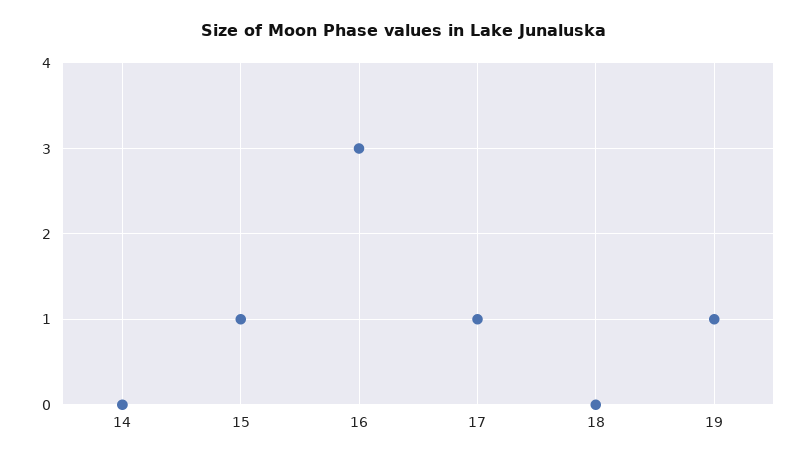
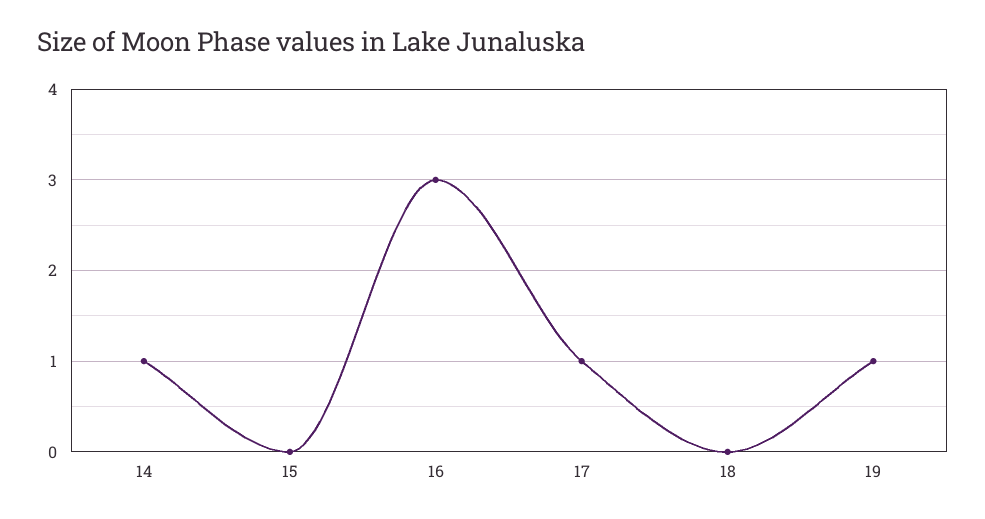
14: 0 -> 1
15: 1 -> 0

